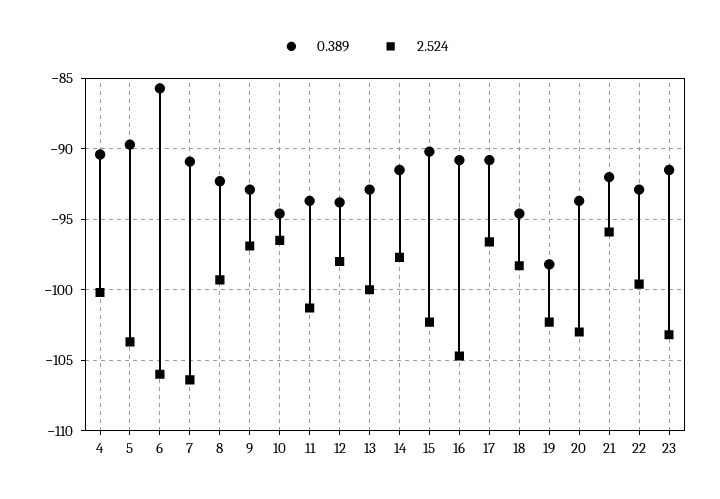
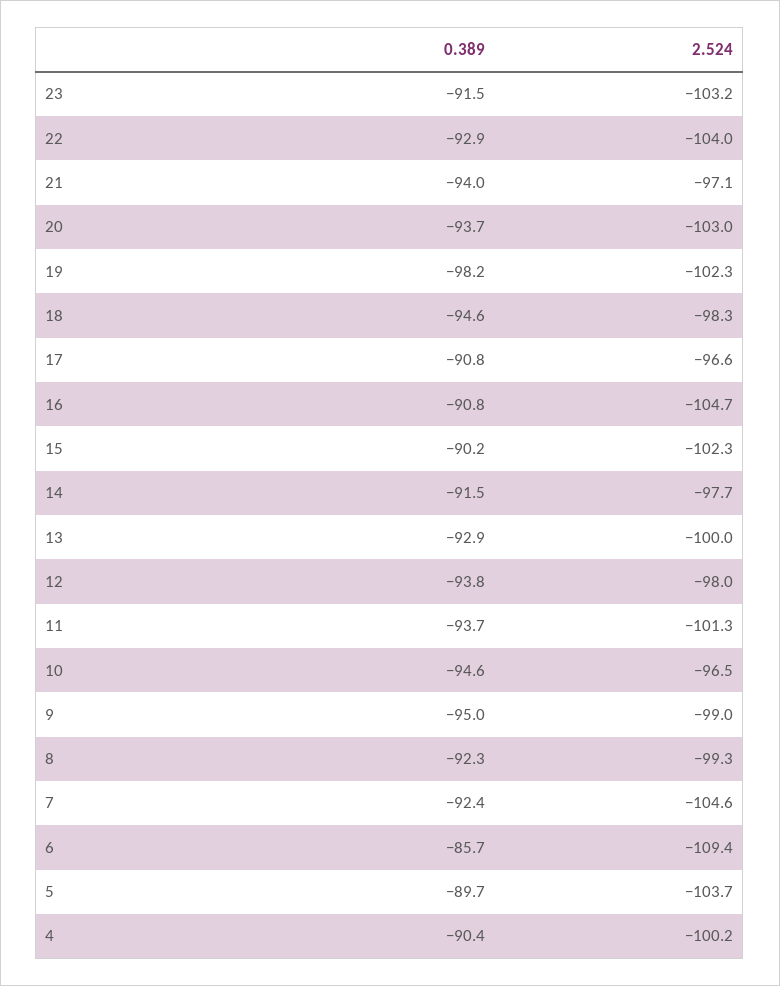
2.524, 6: -106 -> -109.4
0.389, 7: -91 -> -92.4
2.524, 7: -106.5 -> -104.6
0.389, 9: -93 -> -95
2.524, 9: -97 -> -99
0.389, 21: -92 -> -94
2.524, 21: -96 -> -97.1
2.524, 22: -99.5 -> -104

